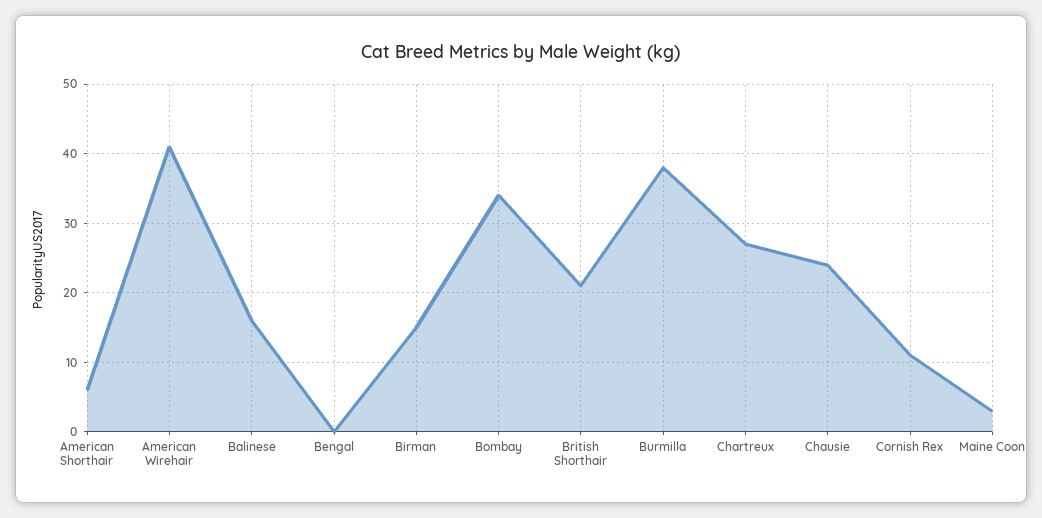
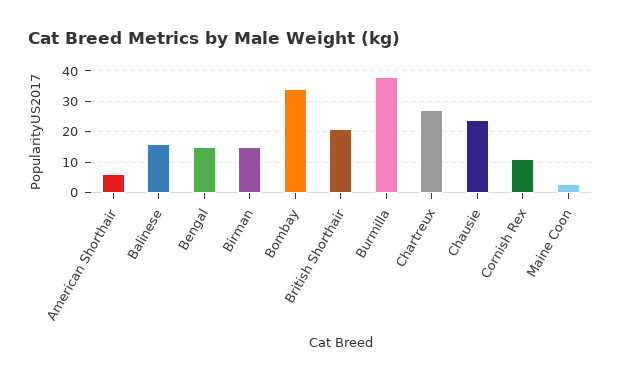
American Wirehair: 41 -> none
Bengal: 0 -> 15

